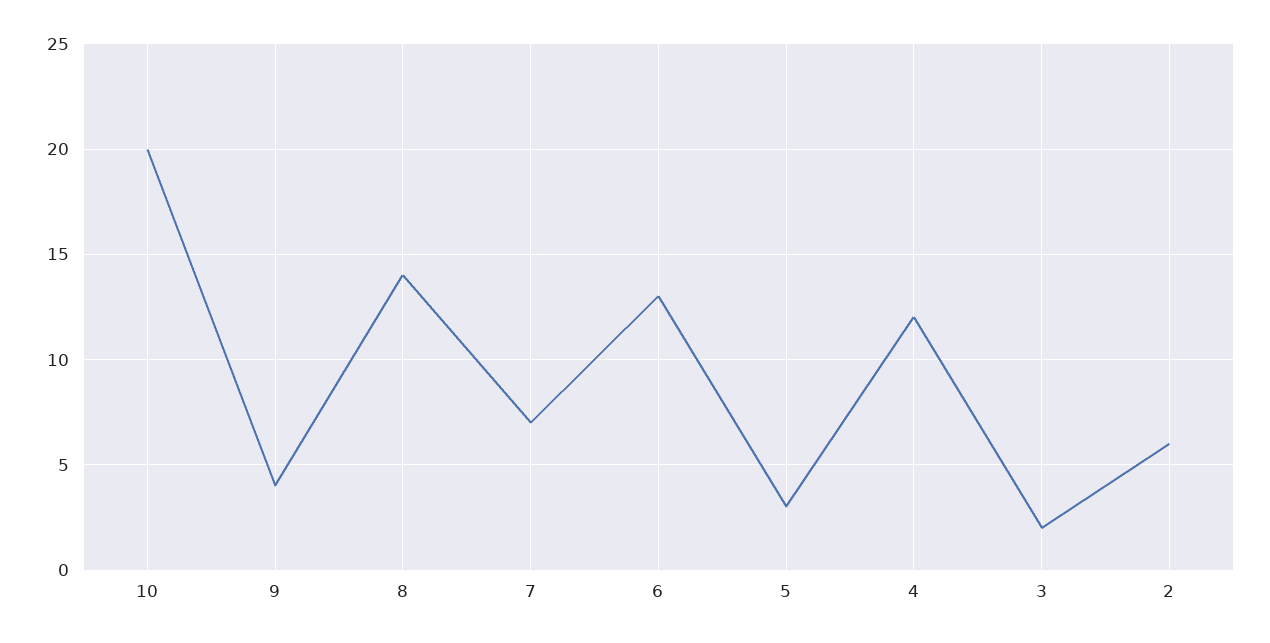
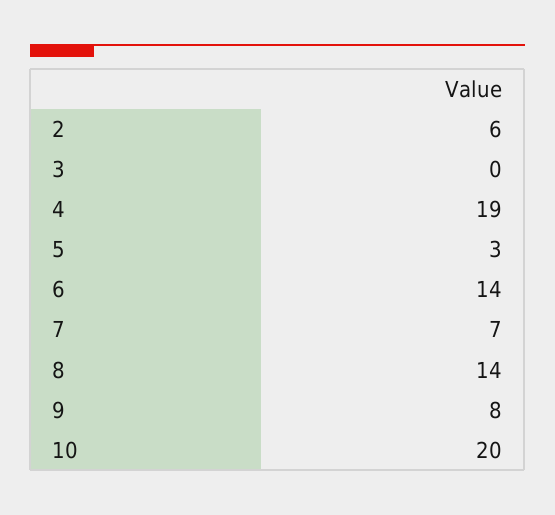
9: 4 -> 8
6: 13 -> 14
4: 12 -> 19
3: 2 -> 0

